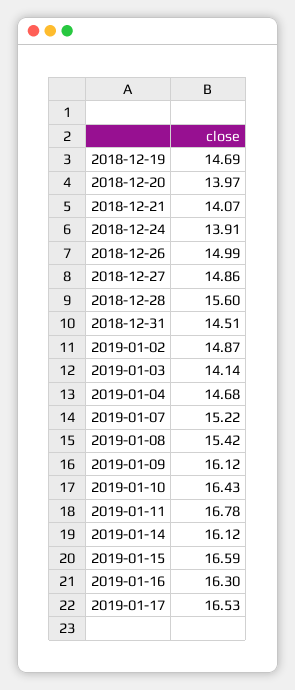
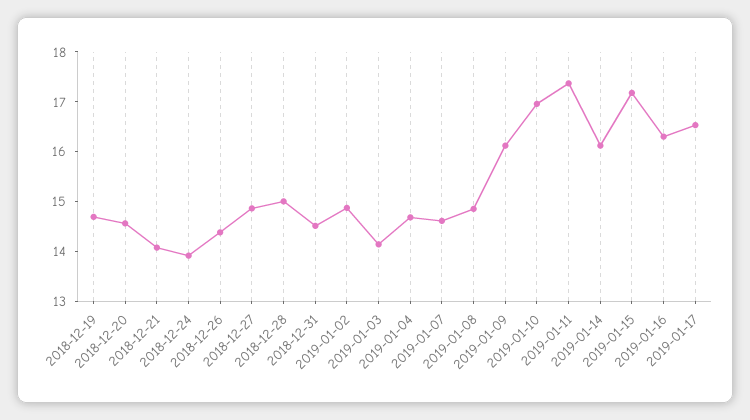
2018-12-20: 13.97 -> 14.6
2018-12-26: 14.99 -> 14.4
2018-12-28: 15.6 -> 15
2019-01-07: 15.22 -> 14.6
2019-01-08: 15.42 -> 14.8
2019-01-10: 16.43 -> 17
2019-01-11: 16.78 -> 17.4
2019-01-15: 16.59 -> 17.2

